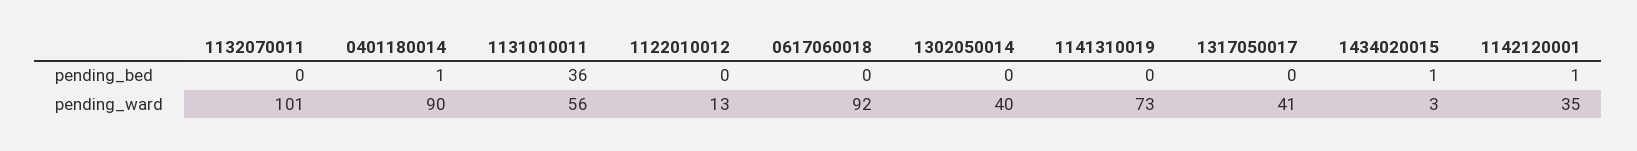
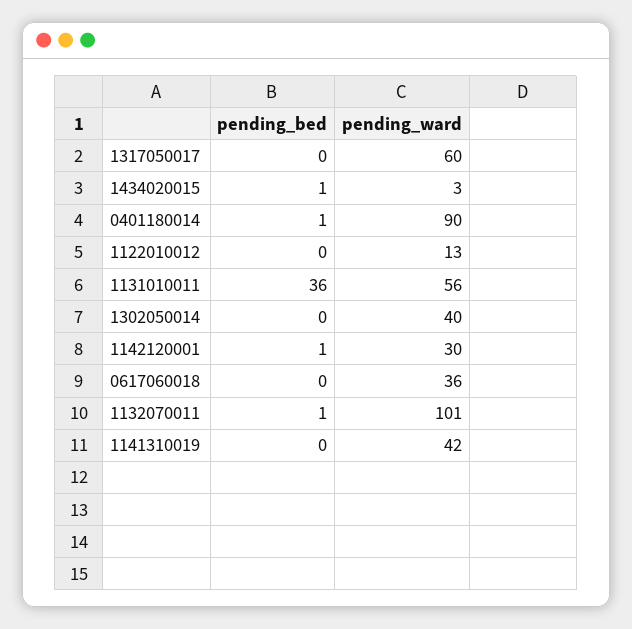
1132070011, pending_bed: 0 -> 1
0617060018, pending_ward: 92 -> 36
1141310019, pending_ward: 73 -> 42
1317050017, pending_ward: 41 -> 60
1142120001, pending_ward: 35 -> 30

